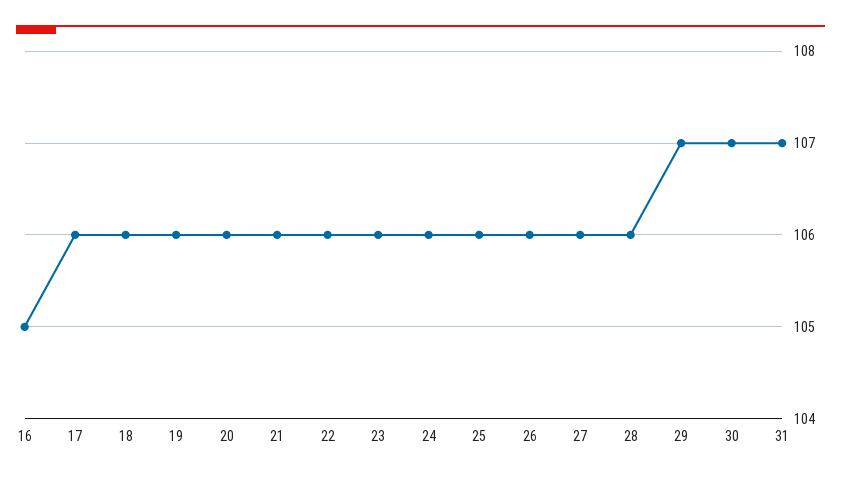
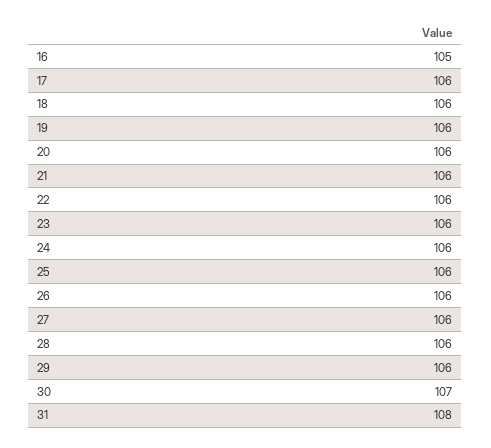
29: 107 -> 106
31: 107 -> 108

